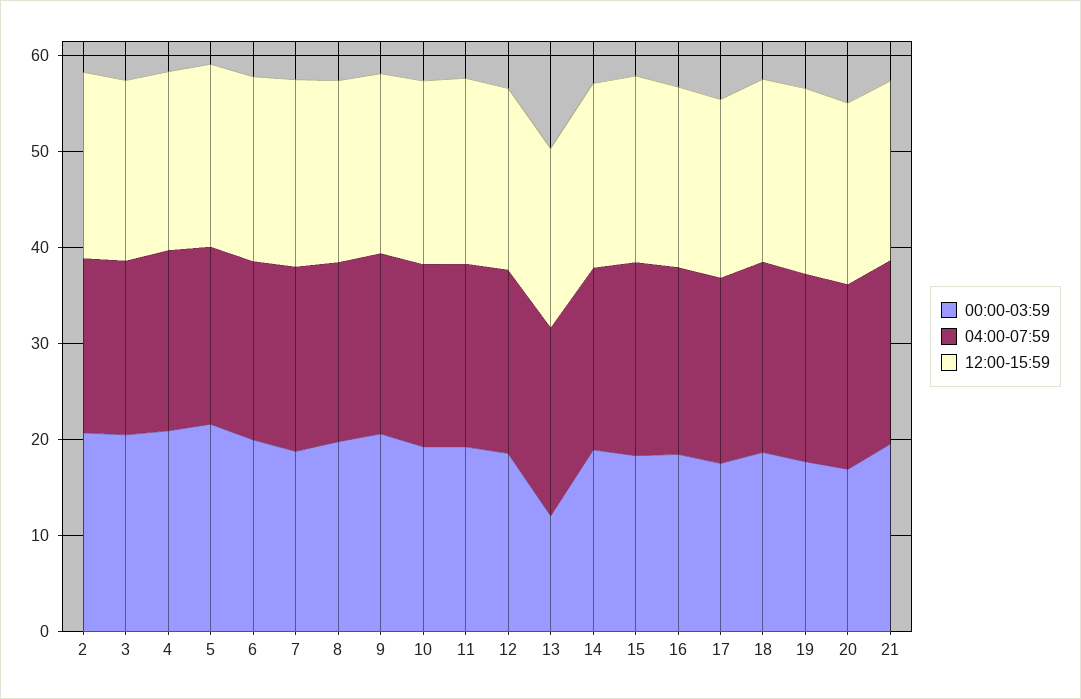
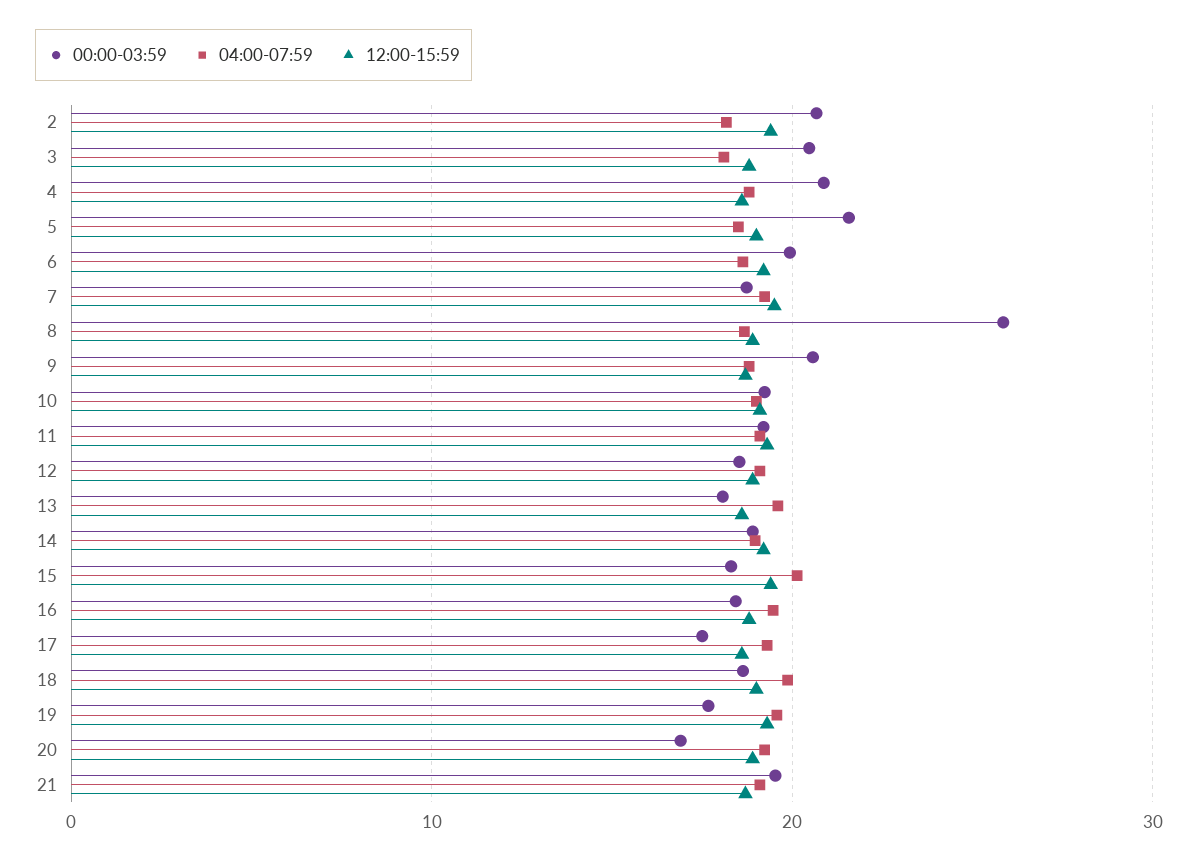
00:00-03:59, 8: 20 -> 26
00:00-03:59, 13: 12 -> 18

